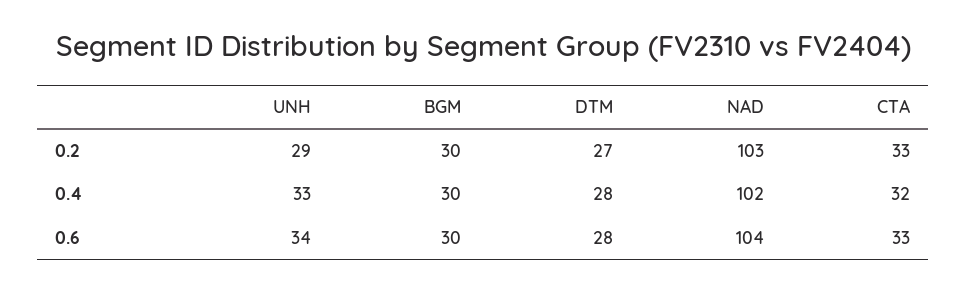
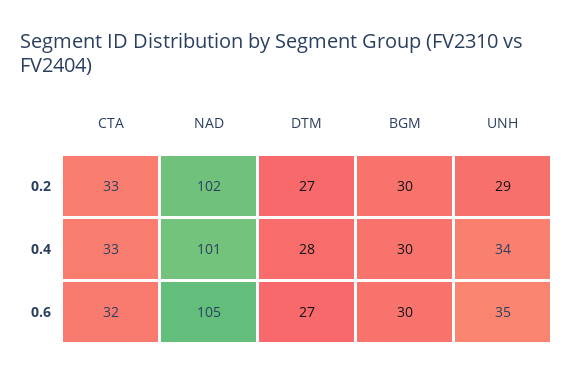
NAD, 0.2: 103 -> 102
UNH, 0.4: 33 -> 34
NAD, 0.4: 102 -> 101
CTA, 0.4: 32 -> 33
UNH, 0.6: 34 -> 35
DTM, 0.6: 28 -> 27
NAD, 0.6: 104 -> 105
CTA, 0.6: 33 -> 32

